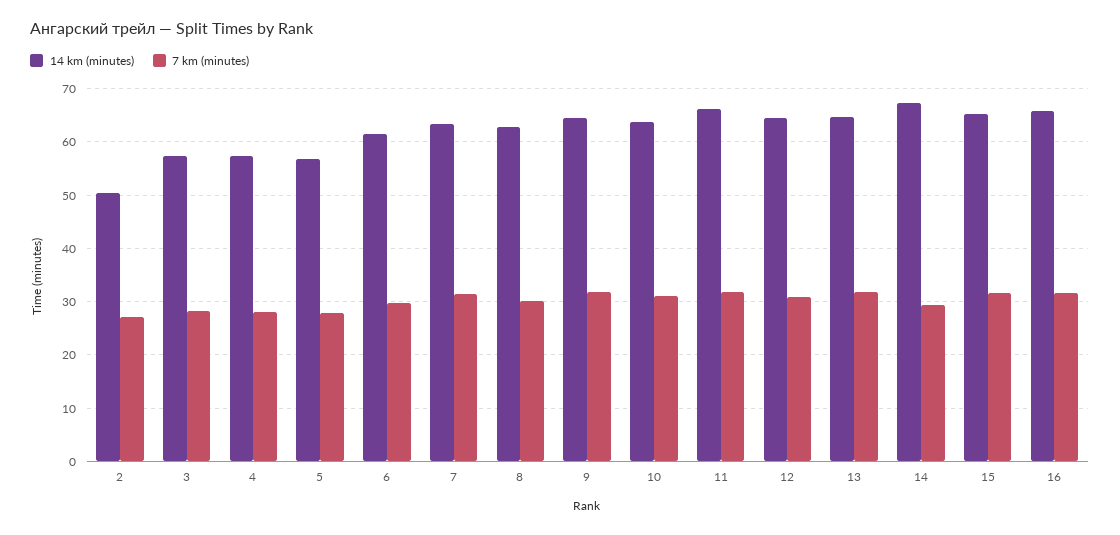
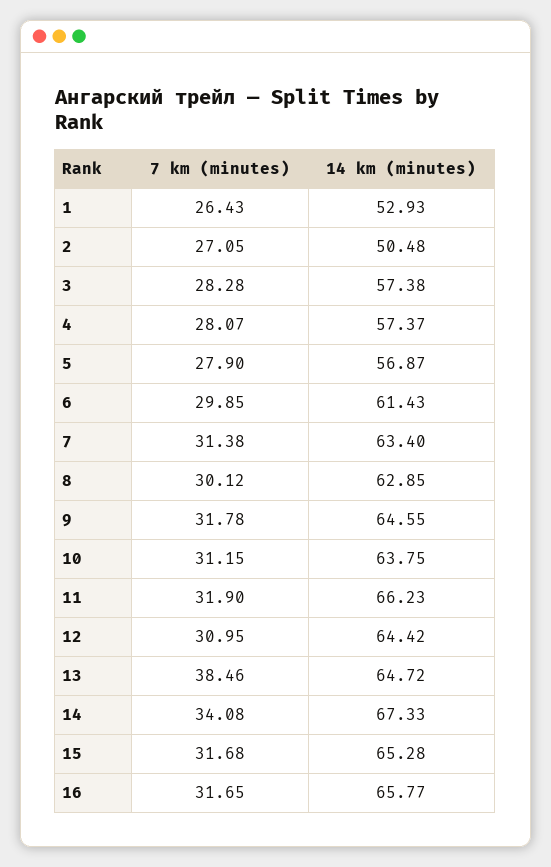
7 km (minutes), 13: 32 -> 38.46
7 km (minutes), 14: 30 -> 34.08
7 km (minutes), 1: none -> 26.43
14 km (minutes), 1: none -> 52.93

